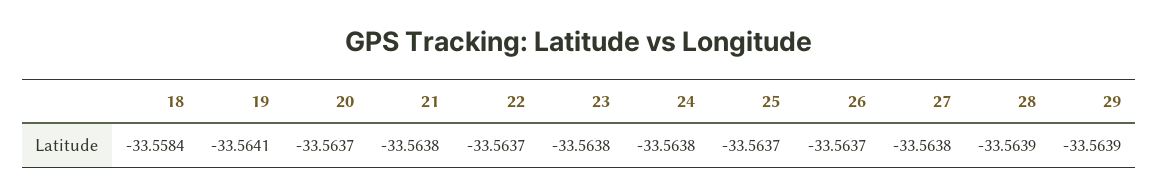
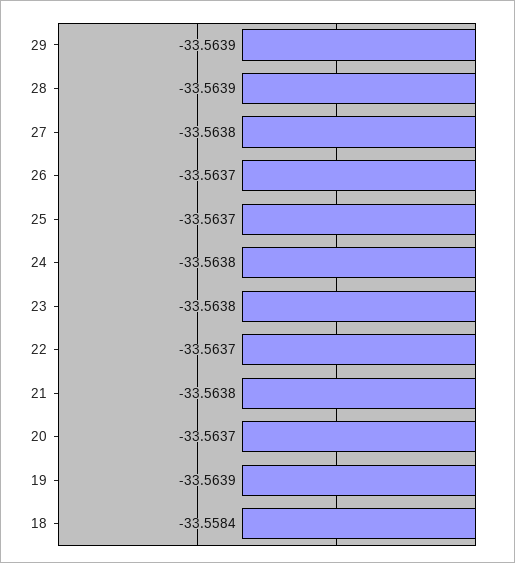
19: -33.5641 -> -33.5639

